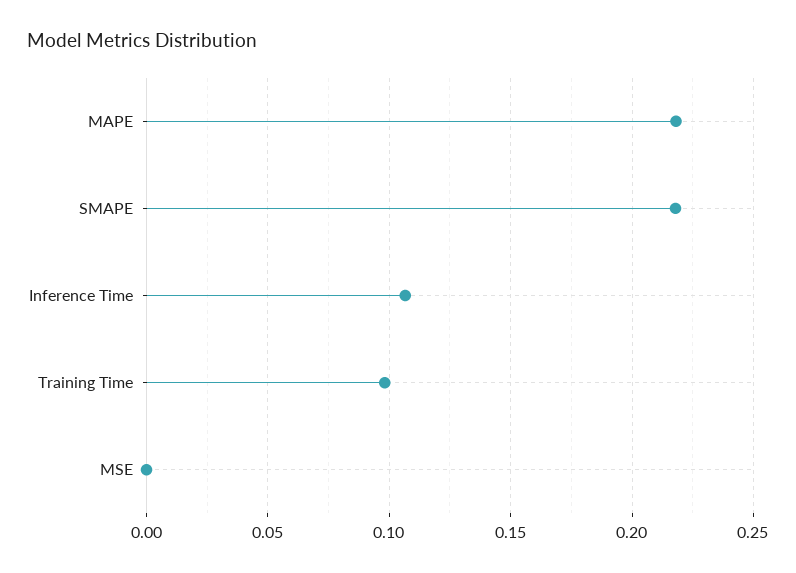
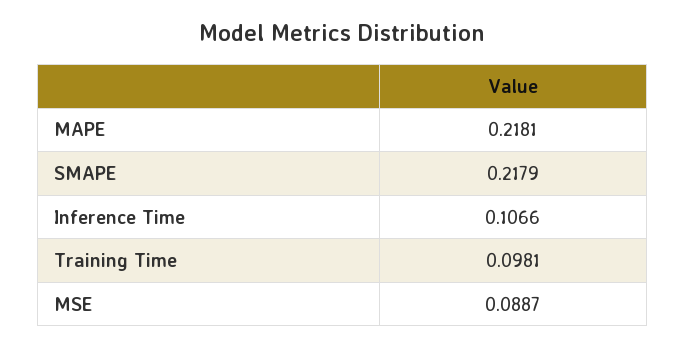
MSE: 0 -> 0.0887

